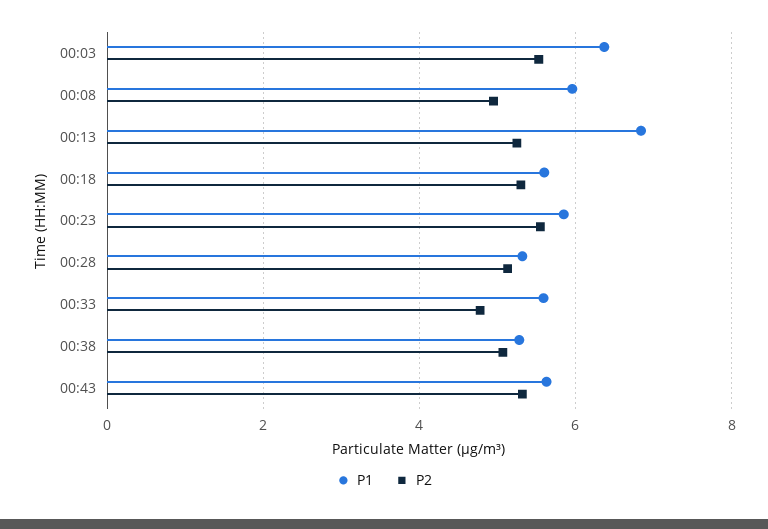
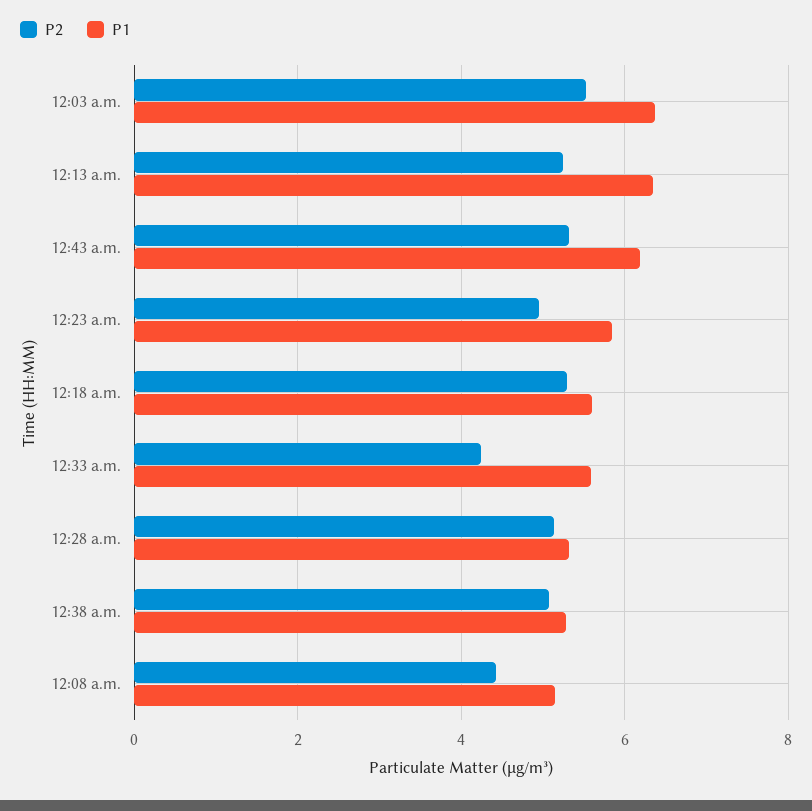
P1, 00:08: 6 -> 5.2
P2, 00:08: 5 -> 4.4
P1, 00:13: 6.8 -> 6.4
P2, 00:23: 5.6 -> 5
P2, 00:33: 4.8 -> 4.2
P1, 00:43: 5.6 -> 6.2

